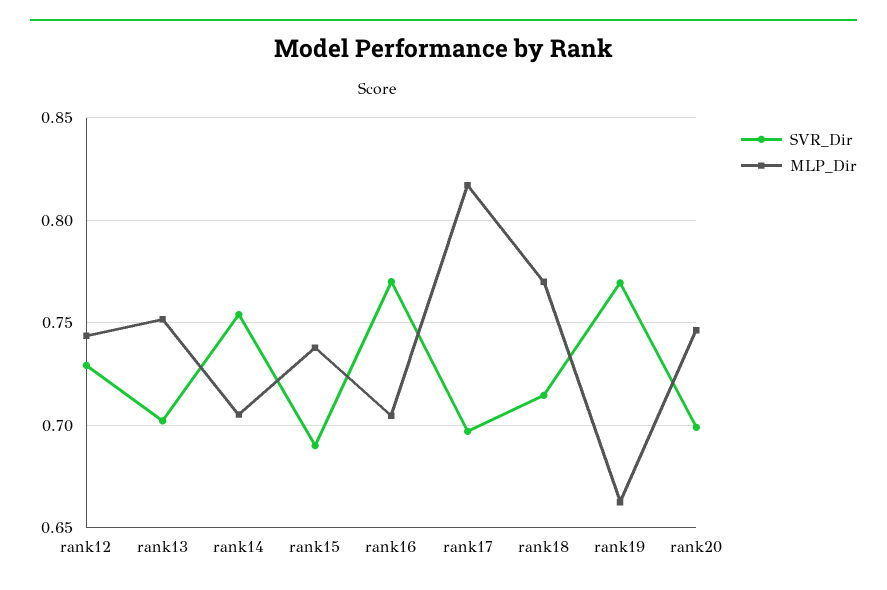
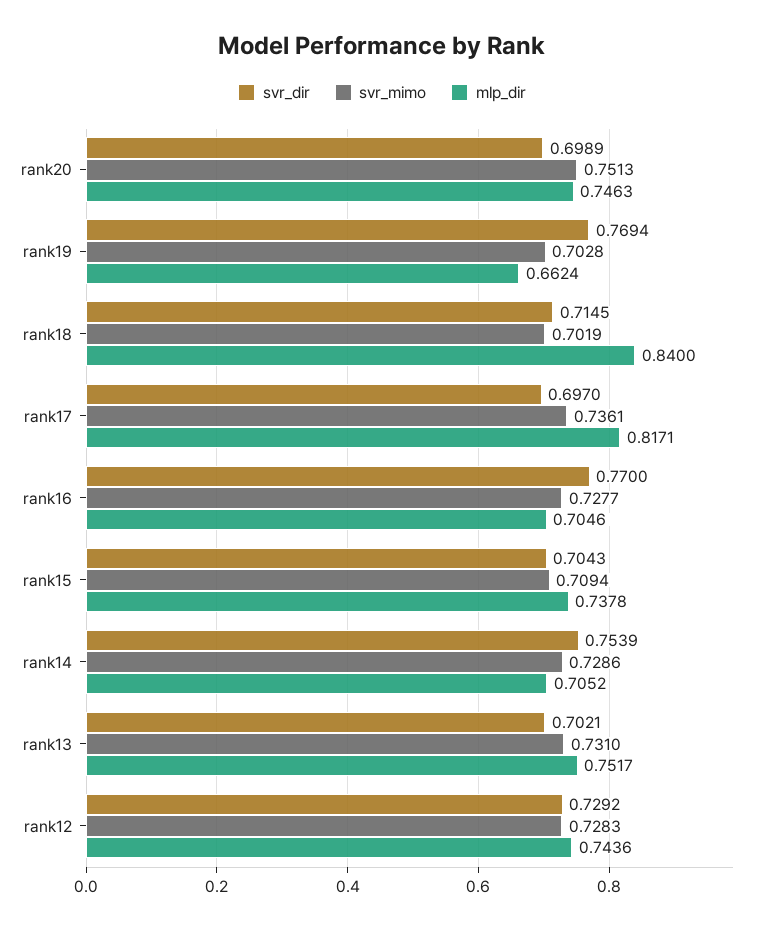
SVR_Dir, rank15: 0.69 -> 0.7043
MLP_Dir, rank18: 0.77 -> 0.84
svr_mimo, rank20: none -> 0.7513
svr_mimo, rank19: none -> 0.7028
svr_mimo, rank18: none -> 0.7019
svr_mimo, rank17: none -> 0.7361
svr_mimo, rank16: none -> 0.7277
svr_mimo, rank15: none -> 0.7094
svr_mimo, rank14: none -> 0.7286
svr_mimo, rank13: none -> 0.731
svr_mimo, rank12: none -> 0.7283

